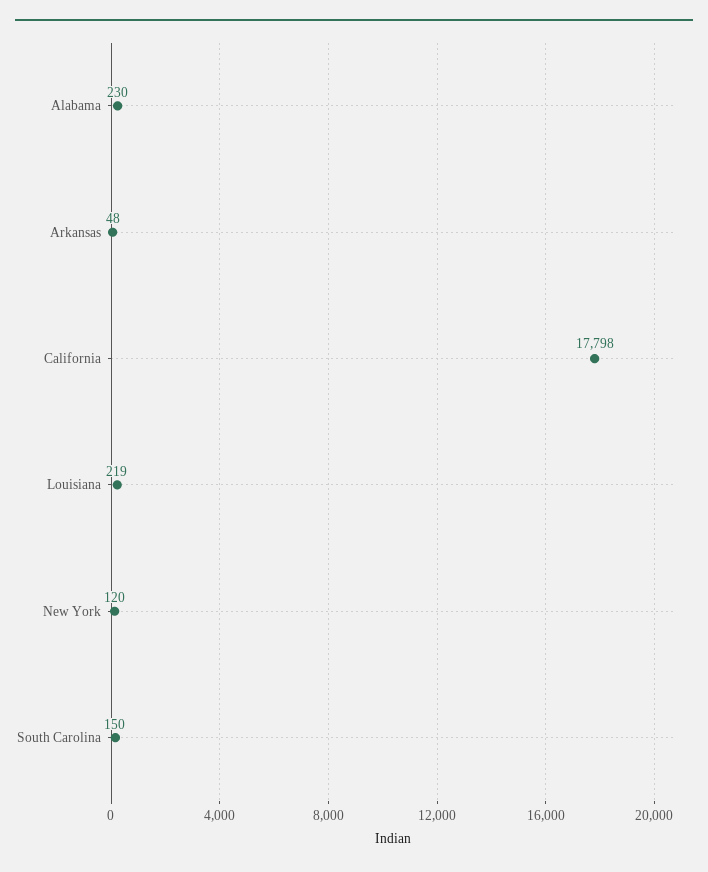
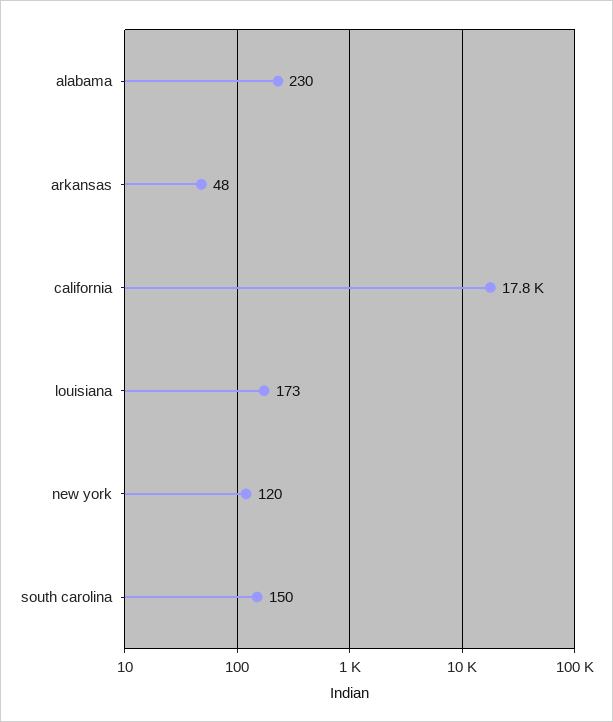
Louisiana: 219 -> 173

